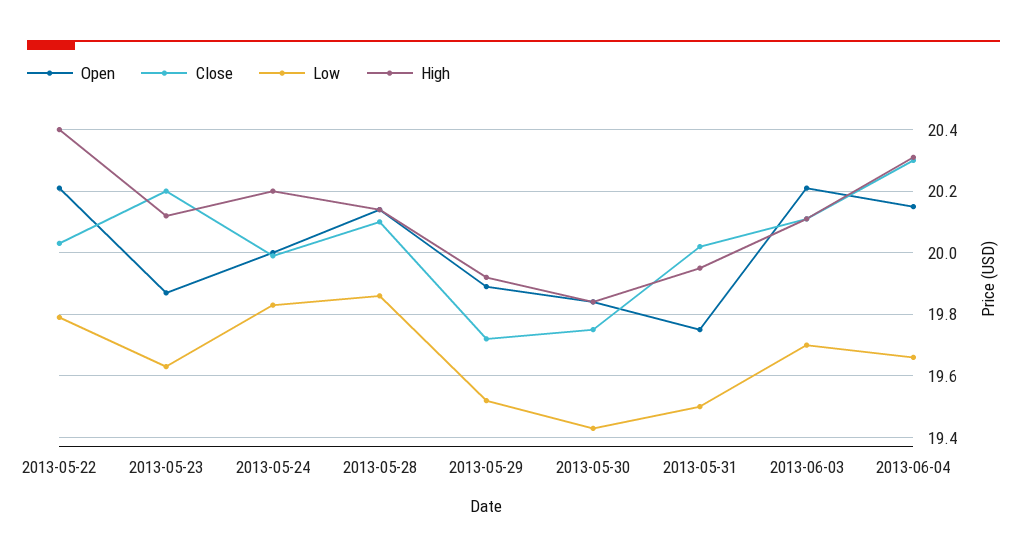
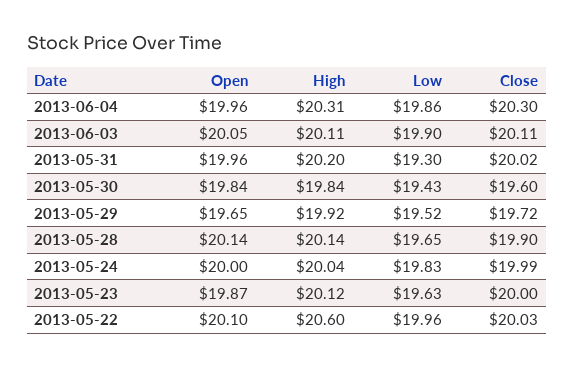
Open, 2013-05-22: 20.2 -> 20.1
Low, 2013-05-22: 19.8 -> 19.96
High, 2013-05-22: 20.4 -> 20.6
Close, 2013-05-23: 20.2 -> 20
High, 2013-05-24: 20.2 -> 20.04
Close, 2013-05-28: 20.1 -> 19.9
Low, 2013-05-28: 19.85 -> 19.65
Open, 2013-05-29: 19.9 -> 19.65
Close, 2013-05-30: 19.75 -> 19.6
Open, 2013-05-31: 19.75 -> 19.96
Low, 2013-05-31: 19.5 -> 19.3
High, 2013-05-31: 19.95 -> 20.2
Open, 2013-06-03: 20.2 -> 20.05
Low, 2013-06-03: 19.7 -> 19.9
Open, 2013-06-04: 20.15 -> 19.96
Low, 2013-06-04: 19.65 -> 19.86

